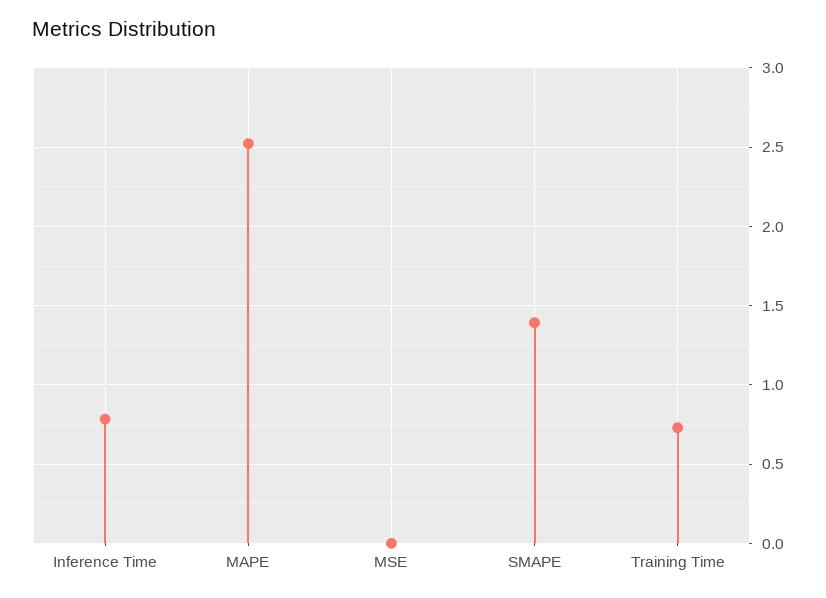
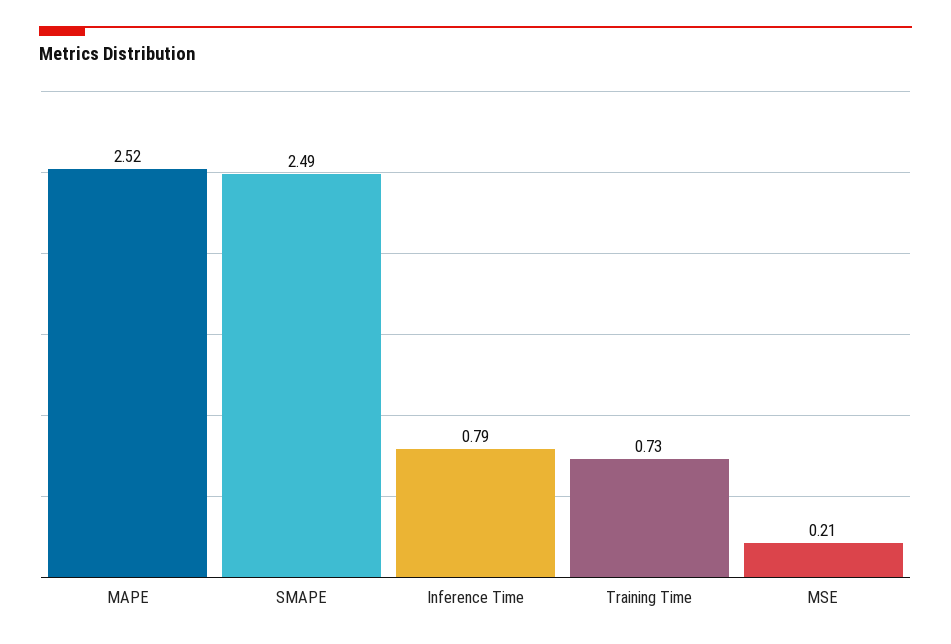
MSE: 0 -> 0.21
SMAPE: 1.4 -> 2.49

